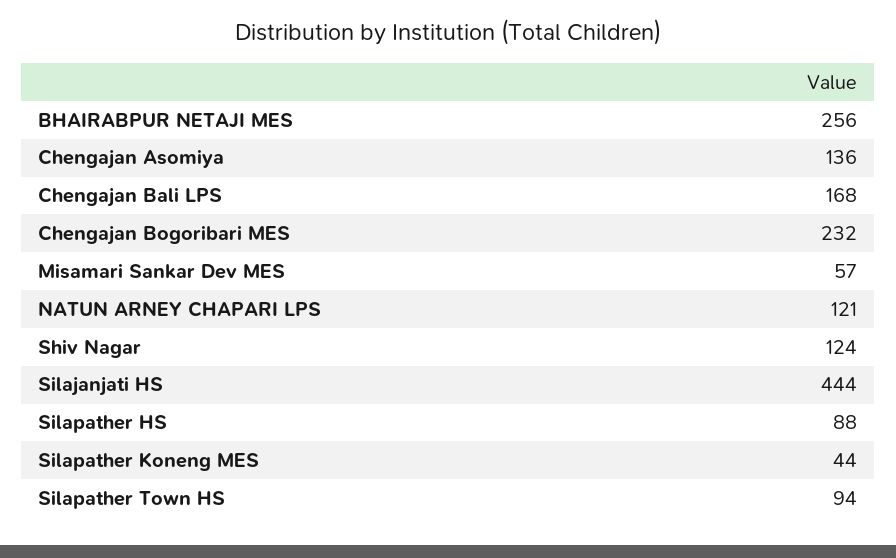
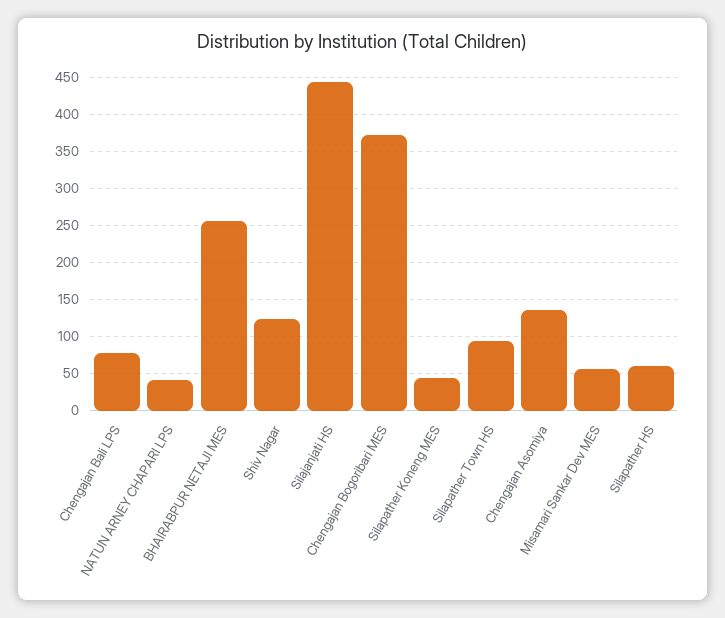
Chengajan Bali LPS: 168 -> 80
Chengajan Bogoribari MES: 232 -> 370
NATUN ARNEY CHAPARI LPS: 121 -> 40
Silapather HS: 88 -> 60

